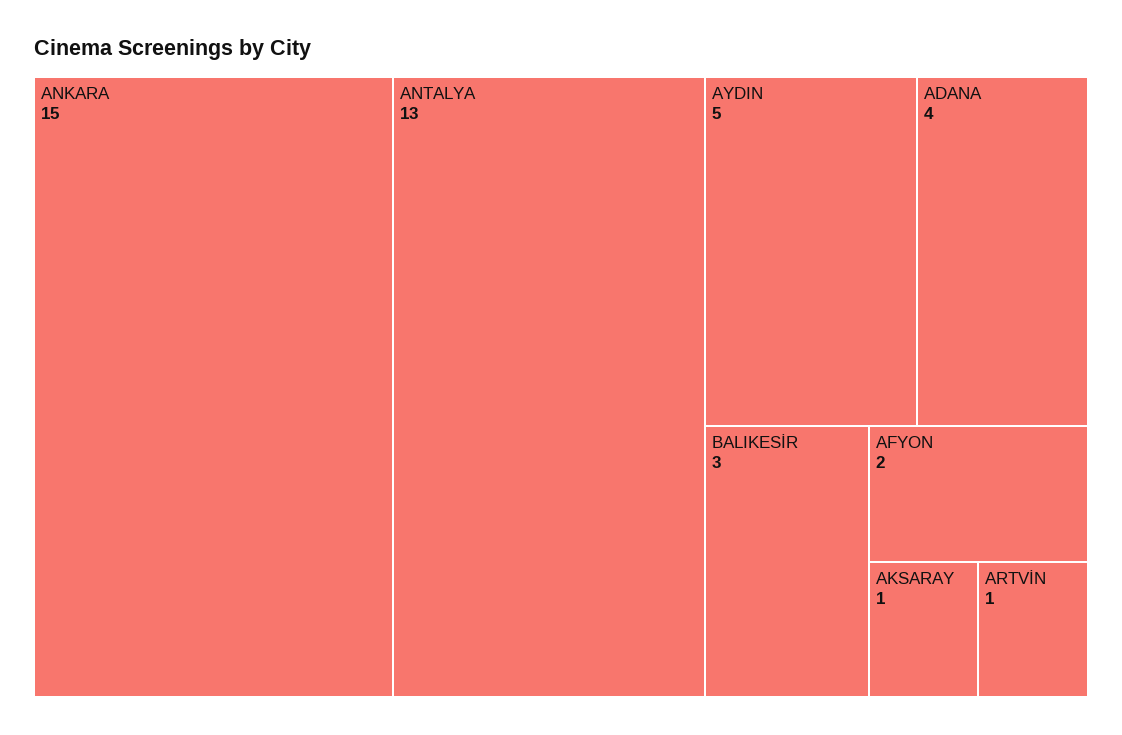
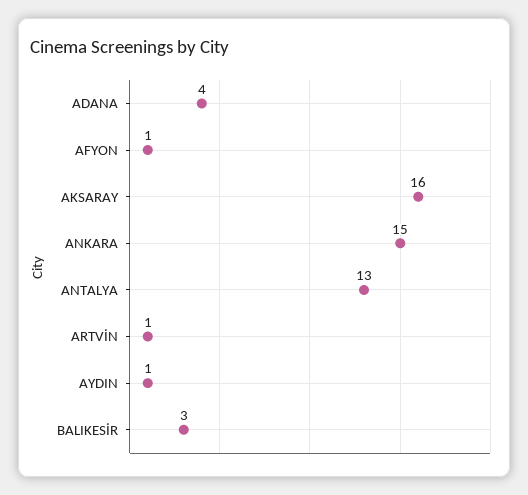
AYDIN: 5 -> 1
AFYON: 2 -> 1
AKSARAY: 1 -> 16

